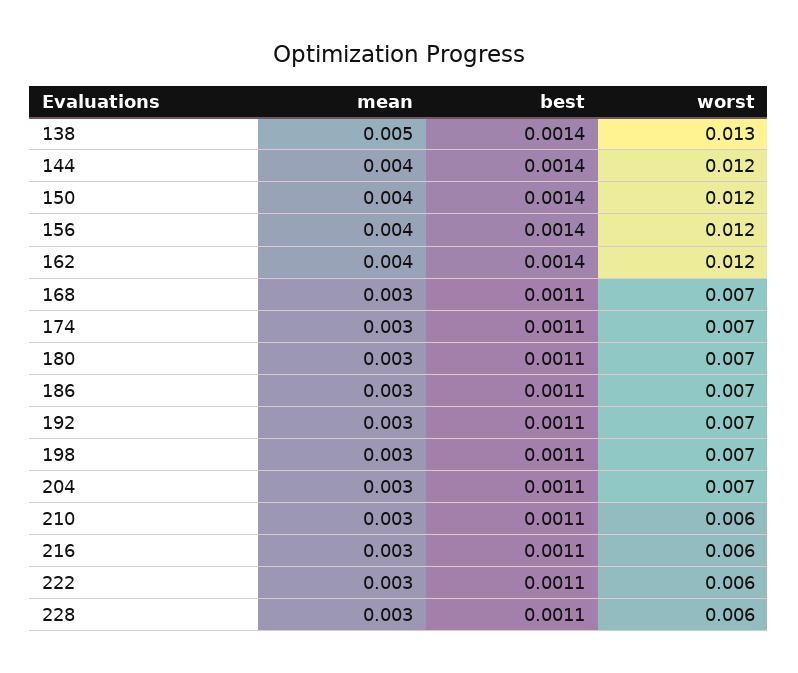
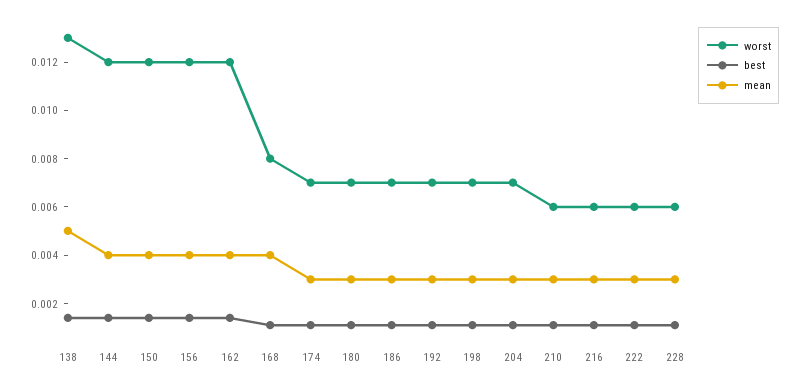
mean, 168: 0.003 -> 0.004
worst, 168: 0.007 -> 0.008

